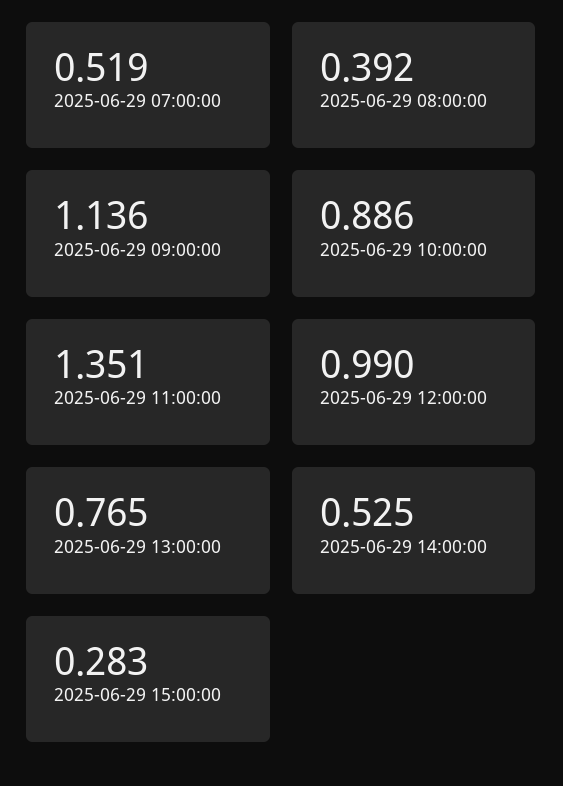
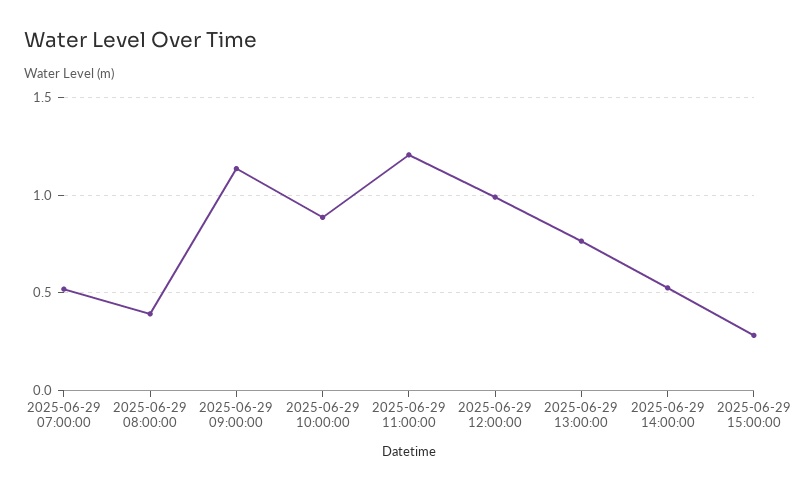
2025-06-29 11:00:00: 1.351 -> 1.2

